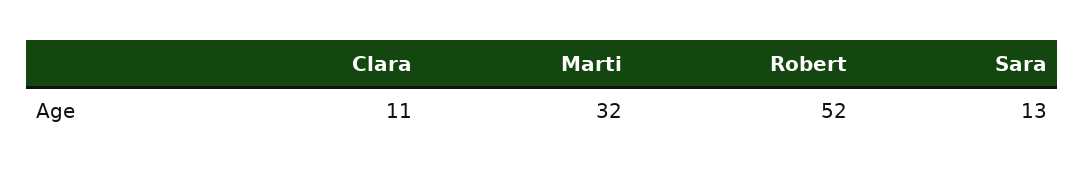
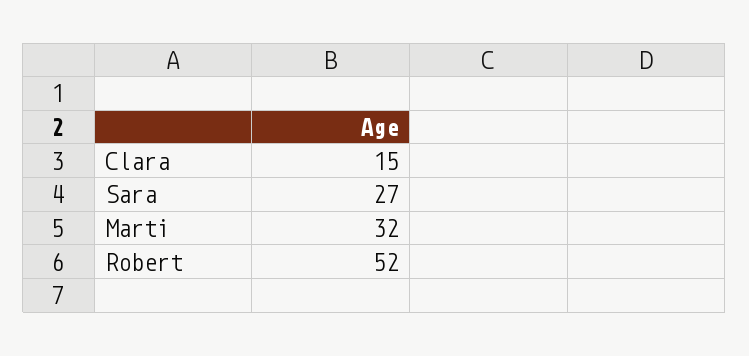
Clara: 11 -> 15
Sara: 13 -> 27

